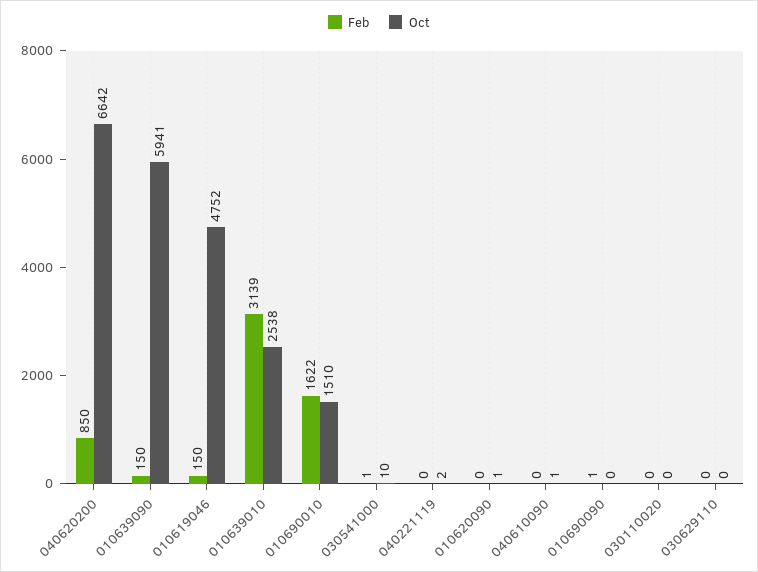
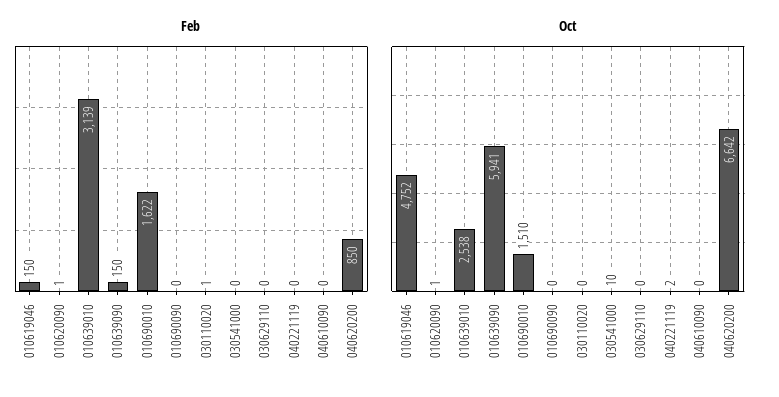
Feb, 030541000: 1 -> 0
Feb, 010620090: 0 -> 1
Oct, 040610090: 1 -> 0
Feb, 010690090: 1 -> 0
Feb, 030110020: 0 -> 1

